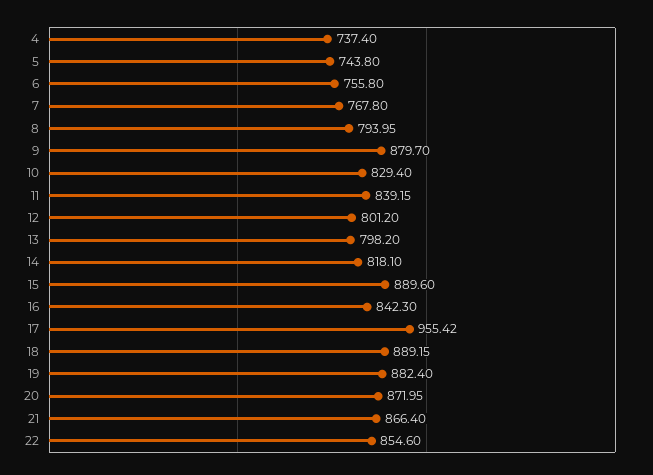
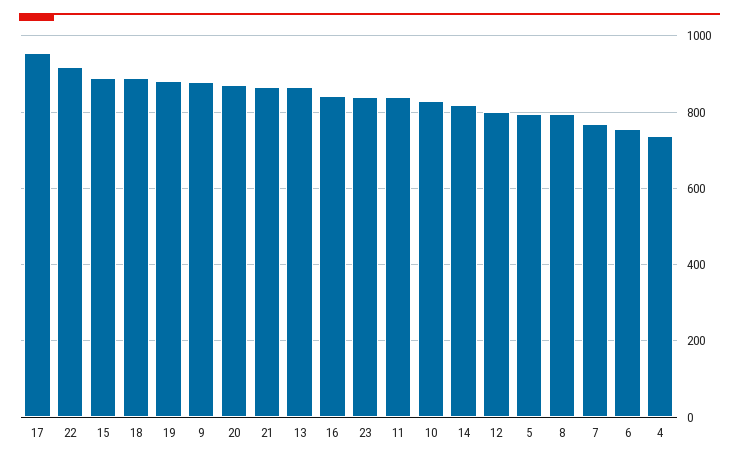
5: 743.8 -> 800
13: 798.2 -> 860
22: 854.6 -> 920
23: none -> 840

